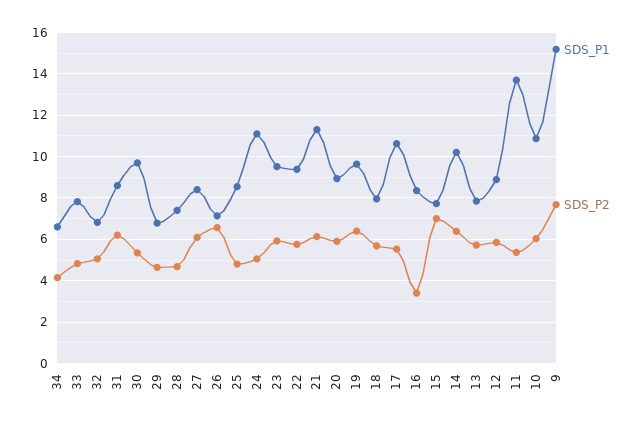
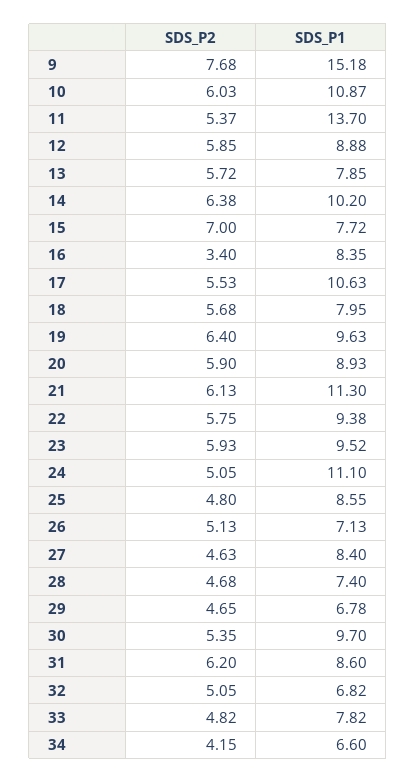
SDS_P2, 27: 6 -> 4.63
SDS_P2, 26: 6.5 -> 5.13

